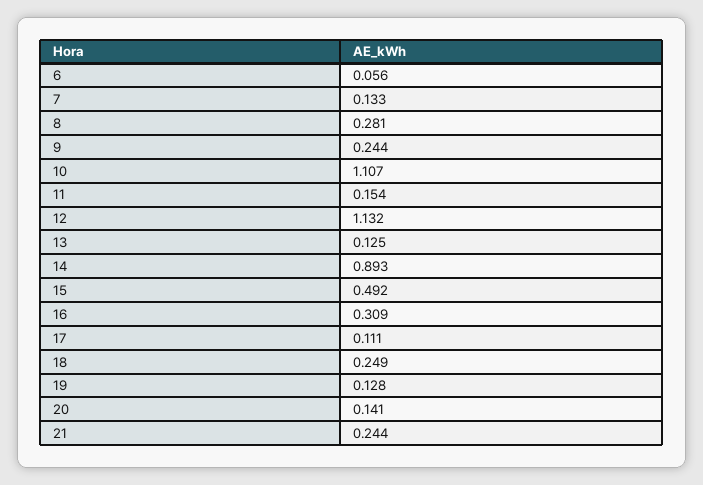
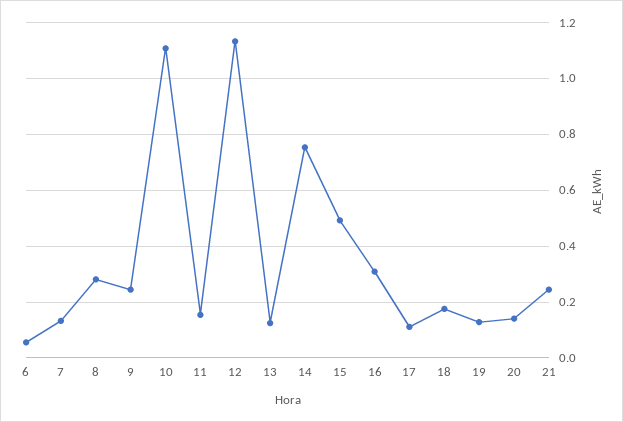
14: 0.893 -> 0.75
18: 0.249 -> 0.175

